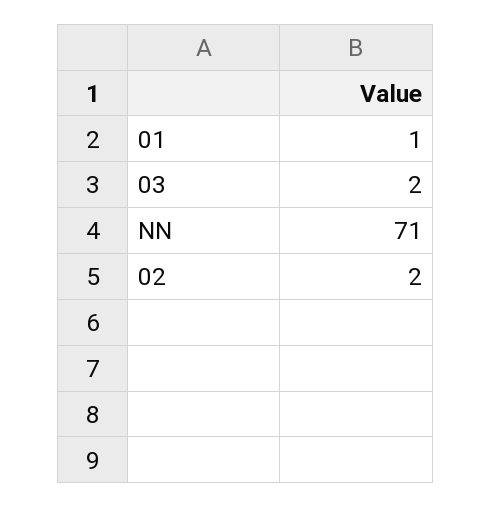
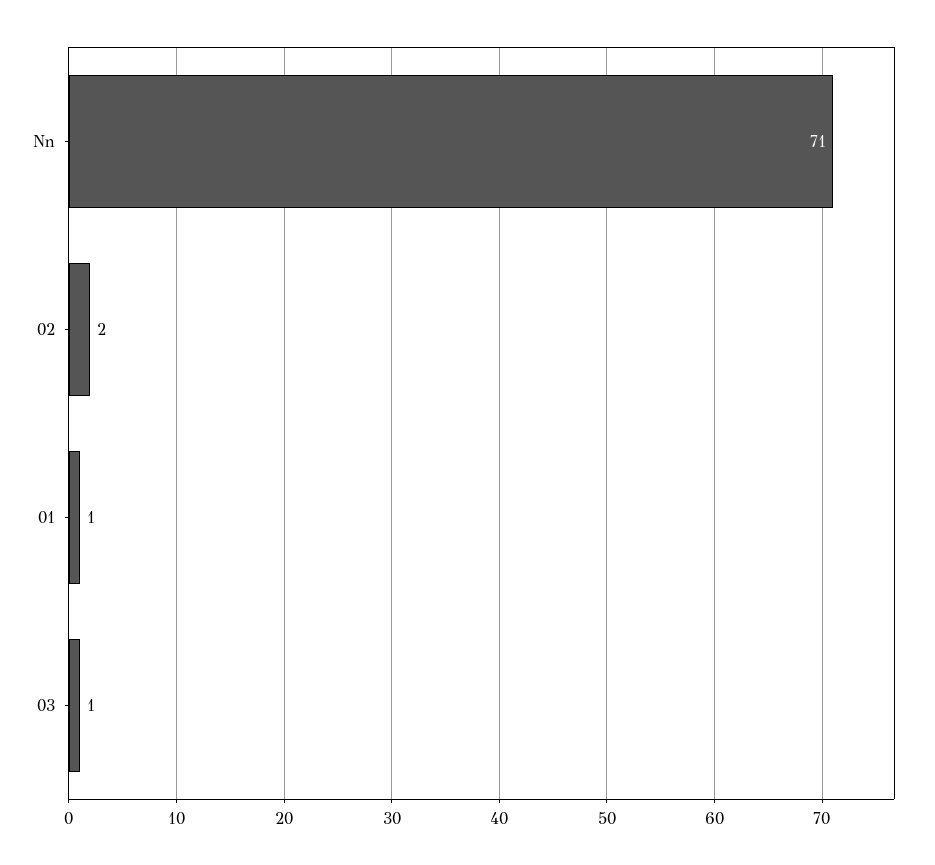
03: 2 -> 1

